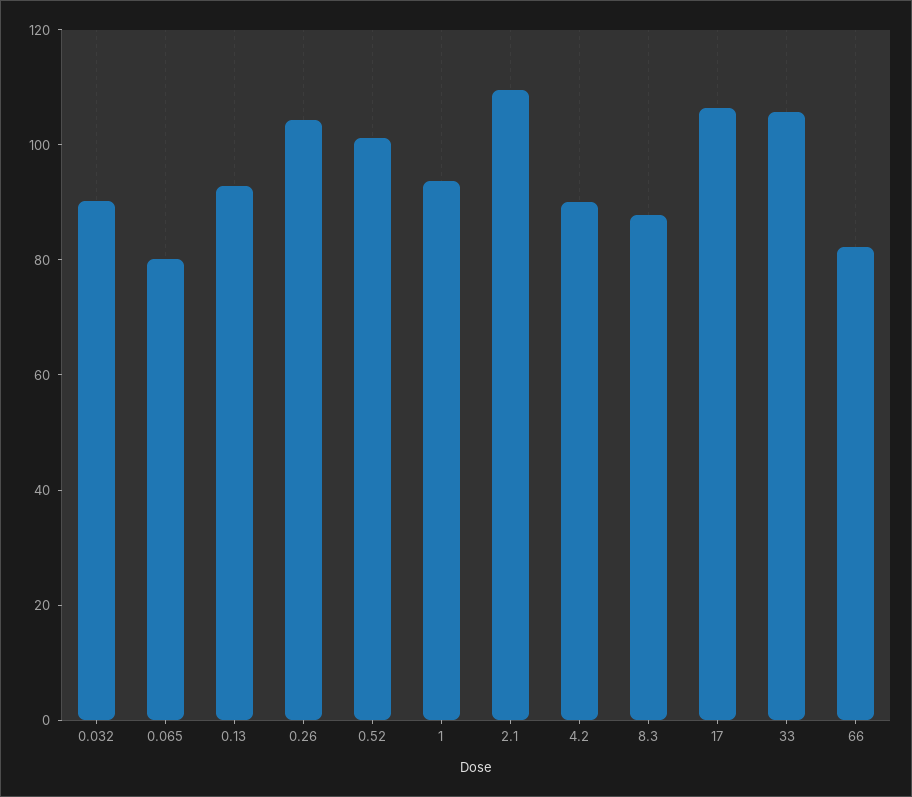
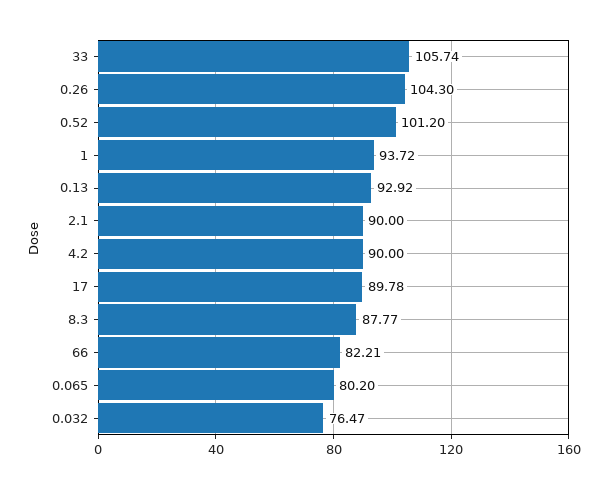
0.032: 90 -> 76.47
2.1: 110 -> 90
17: 105 -> 89.78

